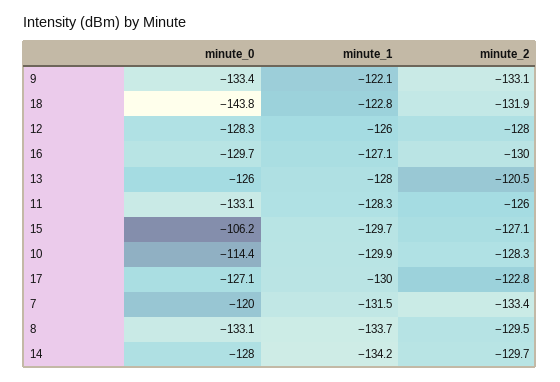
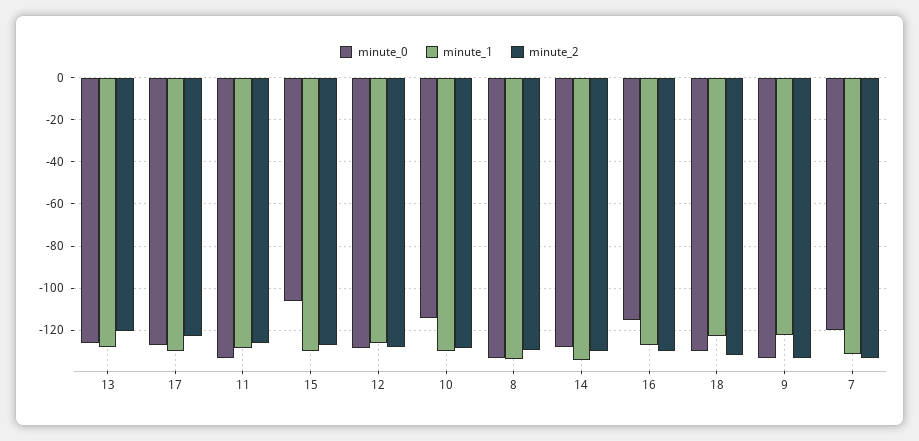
minute_0, 18: -143.8 -> -130
minute_0, 16: -129.7 -> -115

